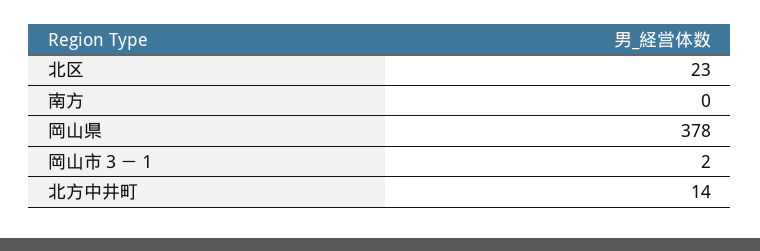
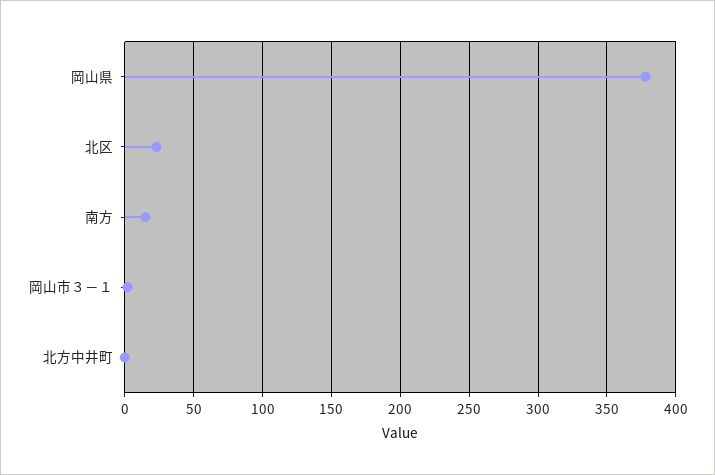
南方: 0 -> 15
北方中井町: 14 -> 0

